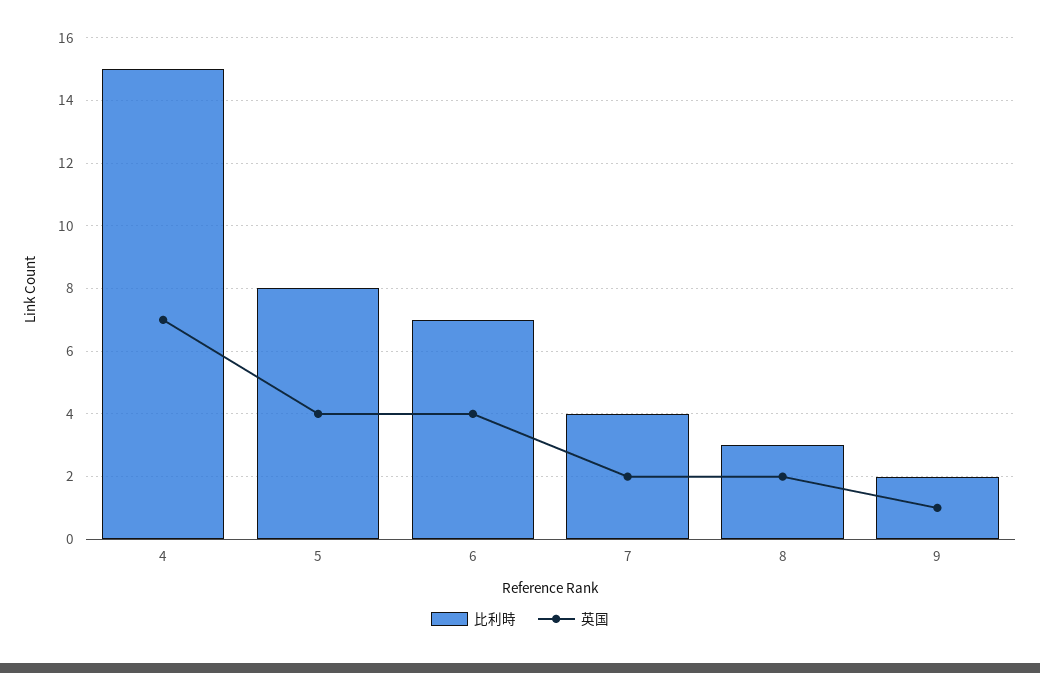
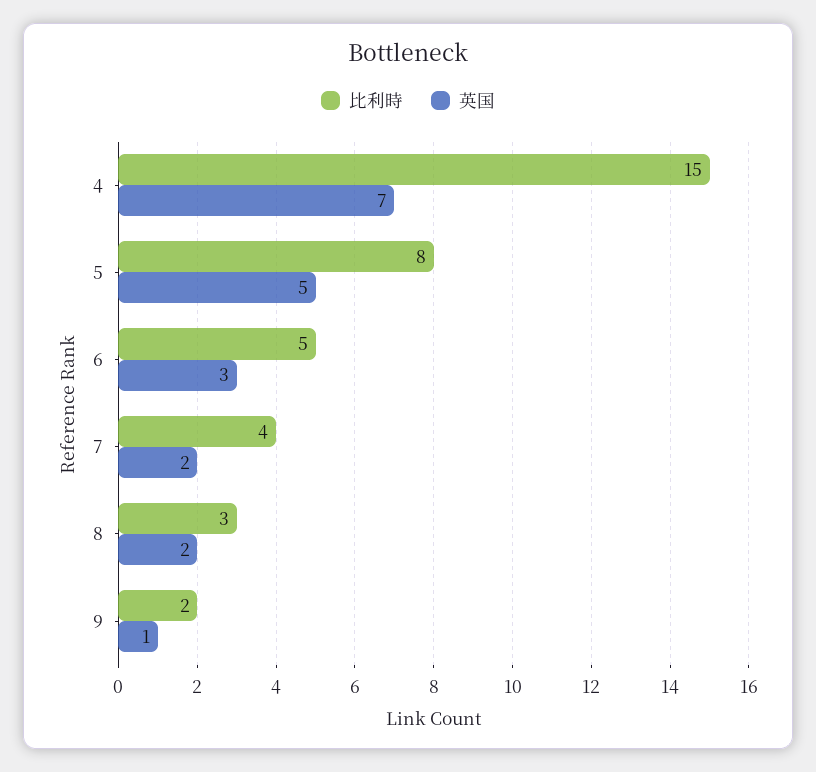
英国, 5: 4 -> 5
比利時, 6: 7 -> 5
英国, 6: 4 -> 3

